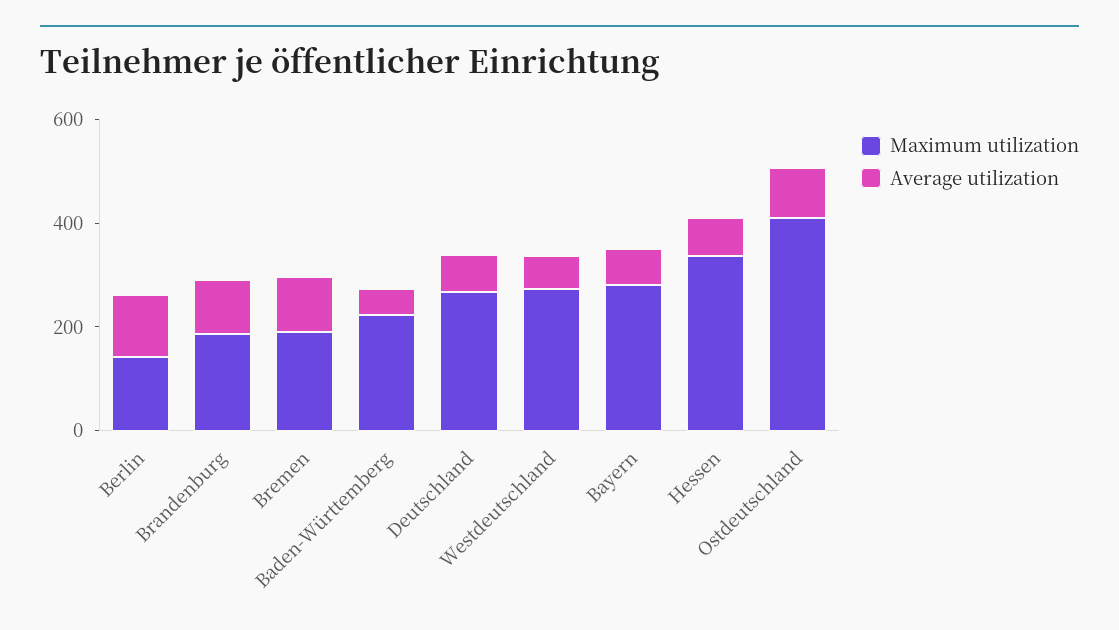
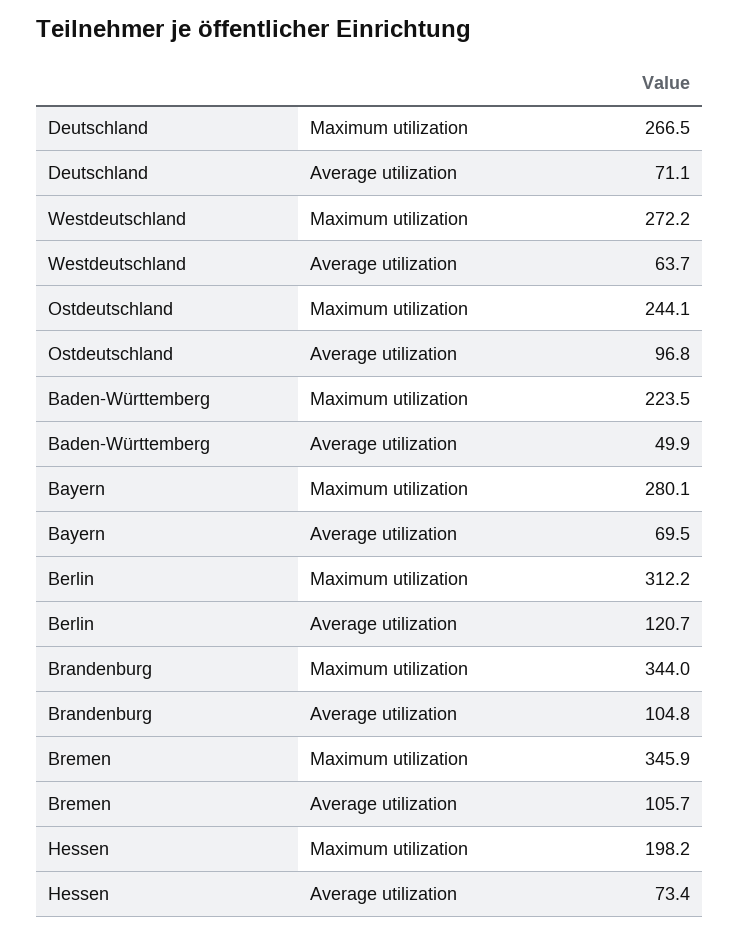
Maximum utilization, Berlin: 150 -> 312.2
Maximum utilization, Brandenburg: 200 -> 344
Maximum utilization, Bremen: 200 -> 345.9
Maximum utilization, Hessen: 350 -> 198.2
Maximum utilization, Ostdeutschland: 400 -> 244.1

